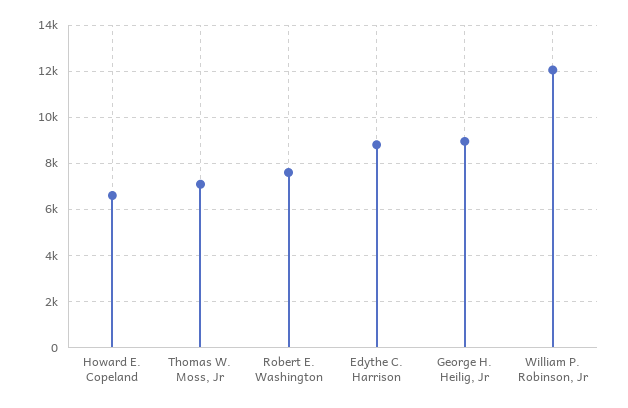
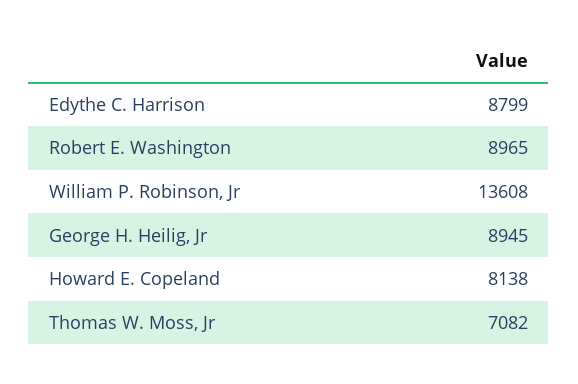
Howard E. Copeland: 6500 -> 8138
Robert E. Washington: 7500 -> 8965
William P. Robinson, Jr: 12000 -> 13608

